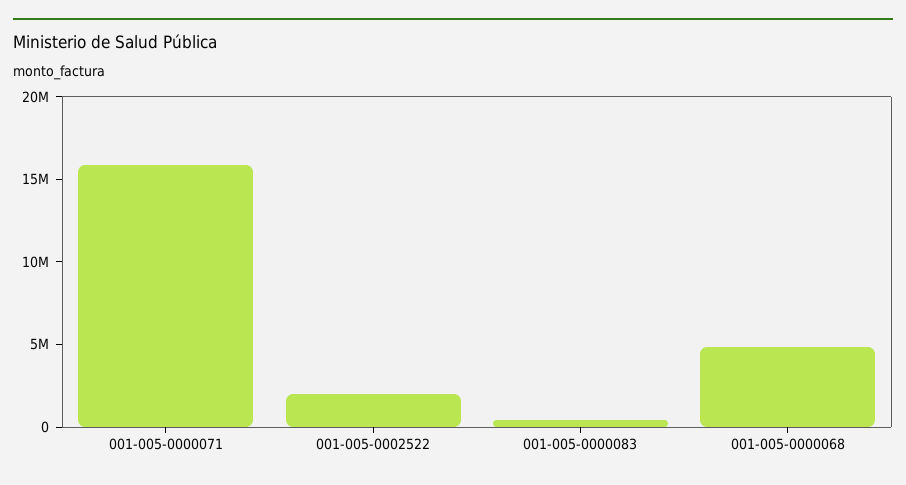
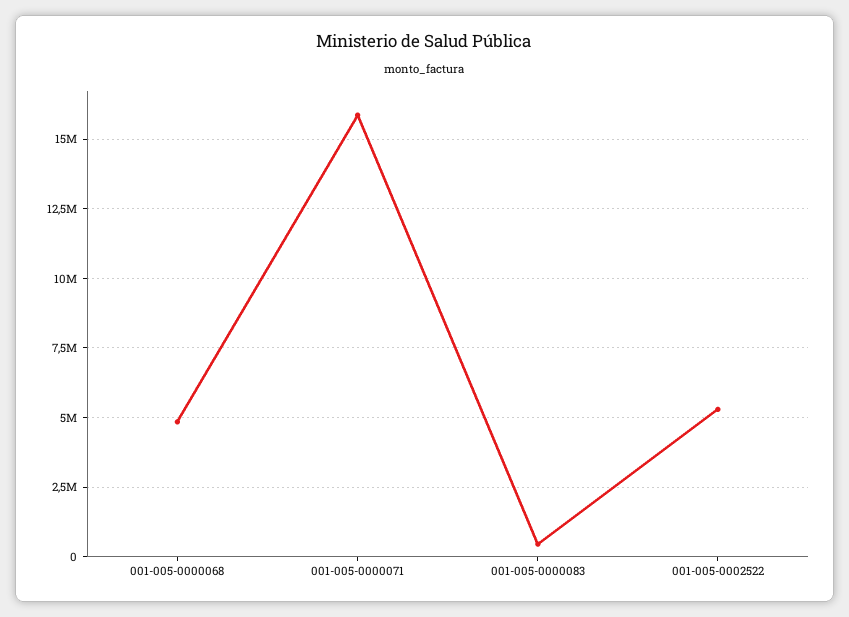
001-005-0002522: 2000000 -> 5250000

